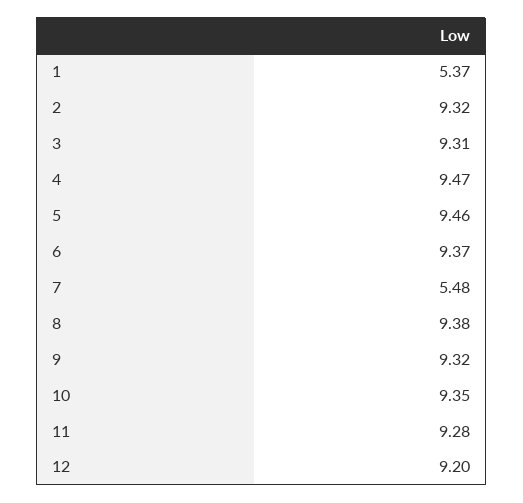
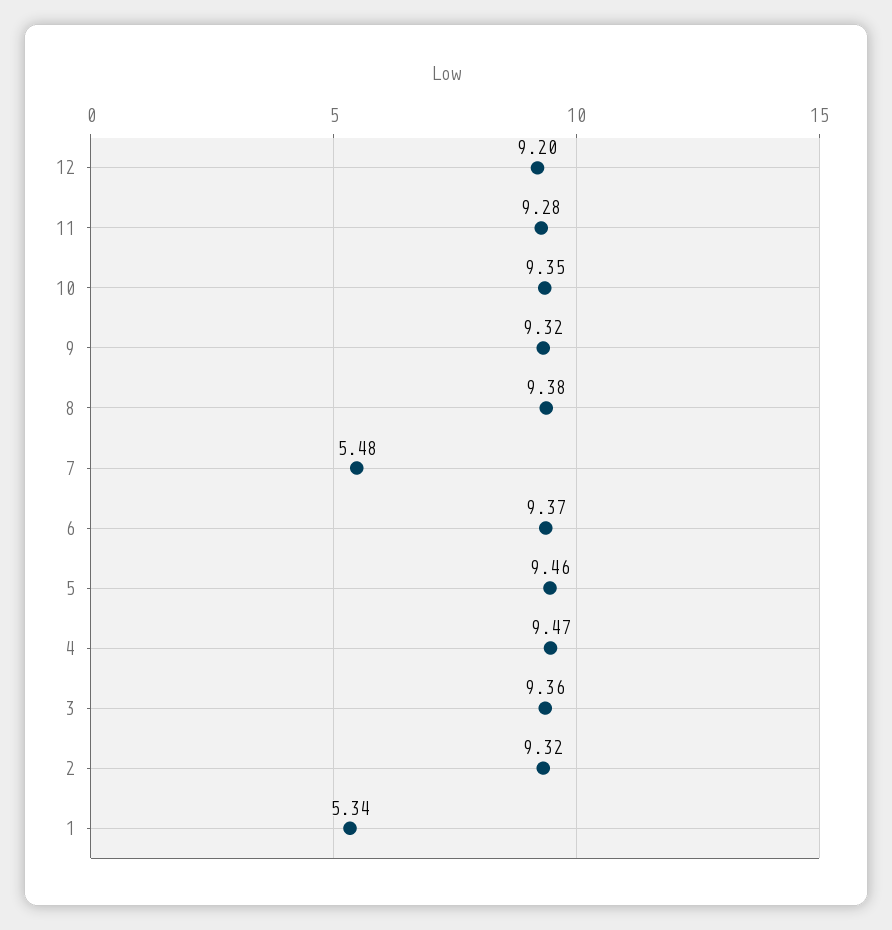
1: 5.37 -> 5.34
3: 9.31 -> 9.36

